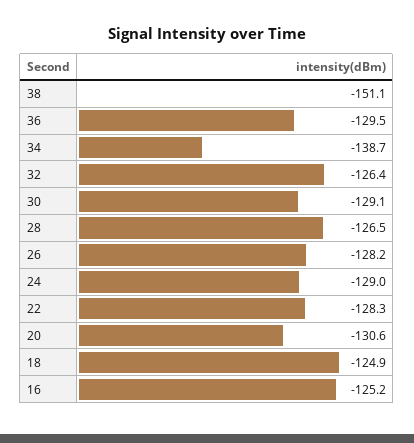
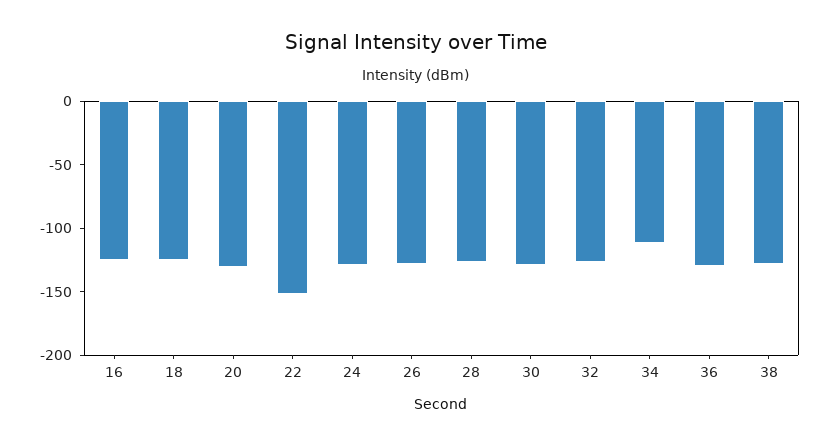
38: -151.1 -> -130
34: -138.7 -> -110
22: -128.3 -> -150

